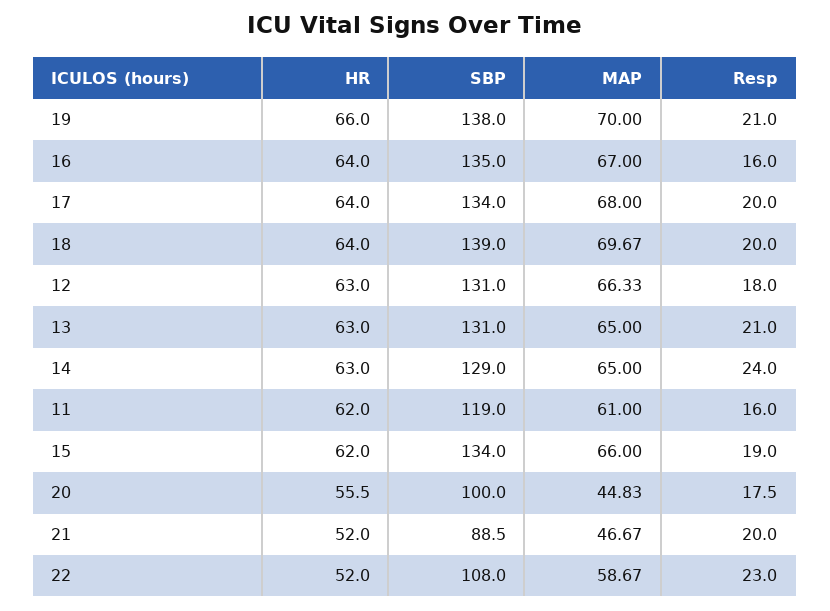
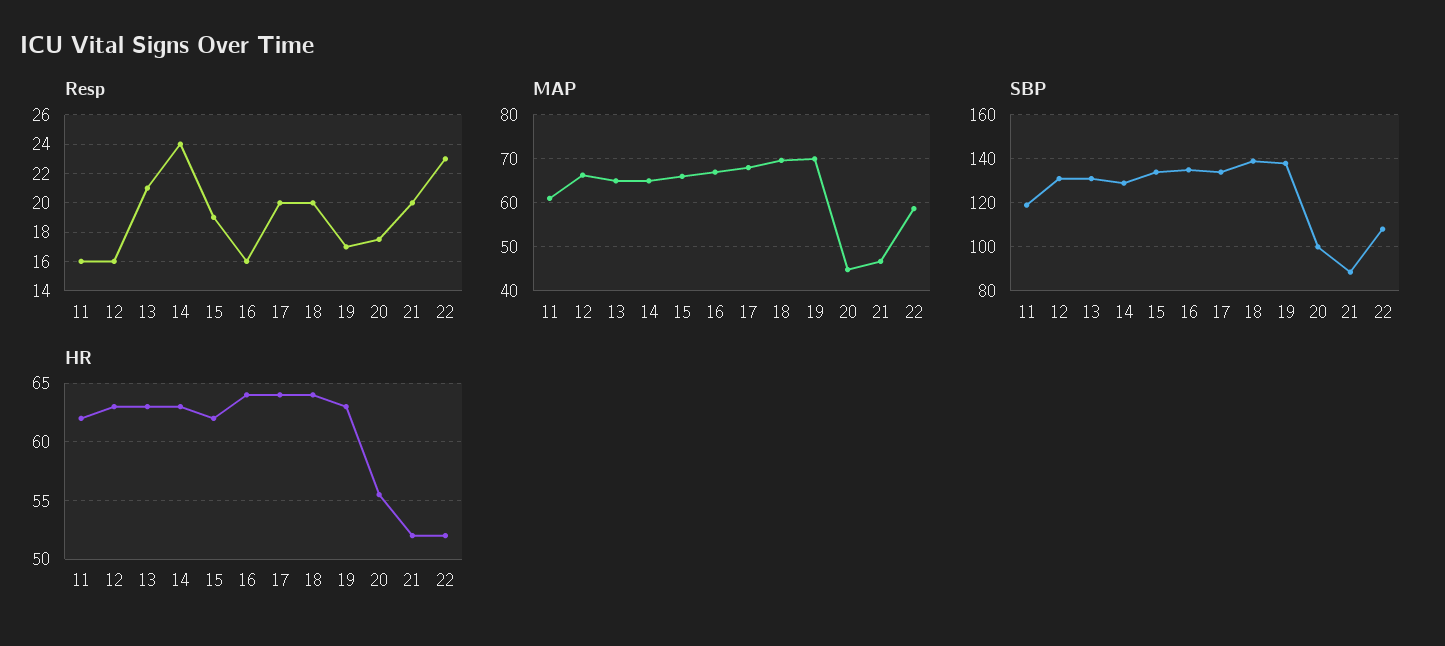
HR, 19: 66 -> 63
Resp, 19: 21 -> 17
Resp, 12: 18 -> 16

